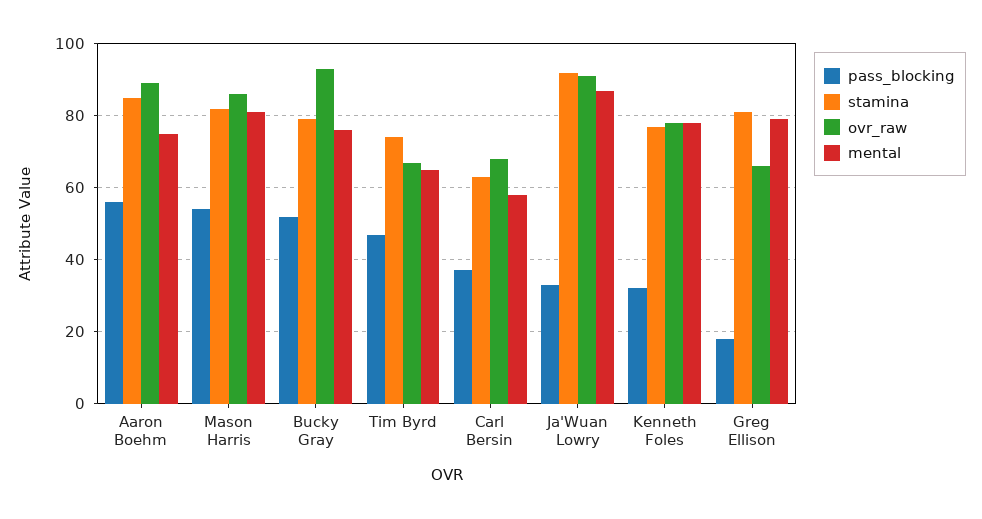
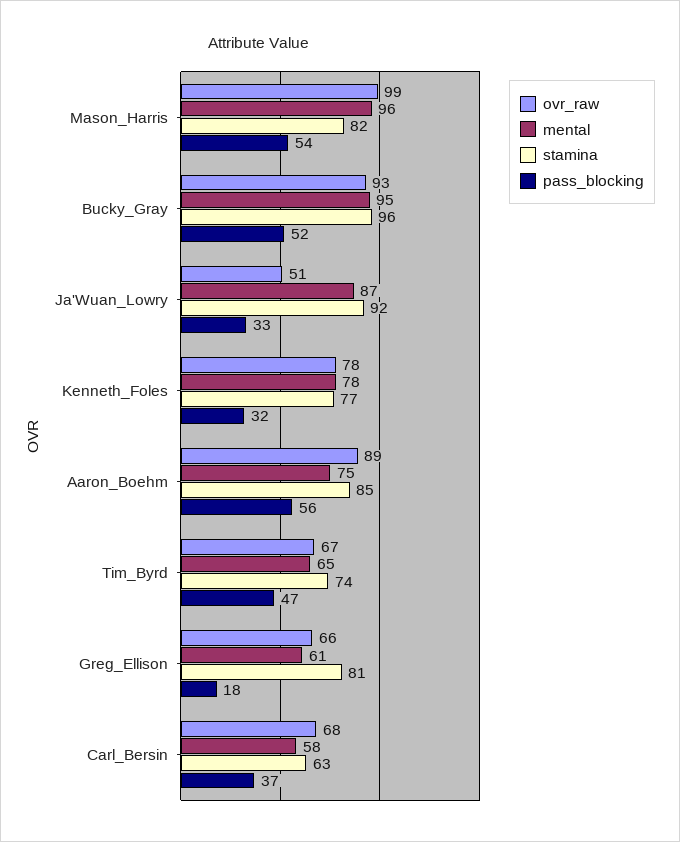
ovr_raw, Mason Harris: 85 -> 99
mental, Mason Harris: 80 -> 96
stamina, Bucky Gray: 80 -> 96
mental, Bucky Gray: 75 -> 95
ovr_raw, Ja'Wuan Lowry: 90 -> 51
mental, Greg Ellison: 80 -> 61

